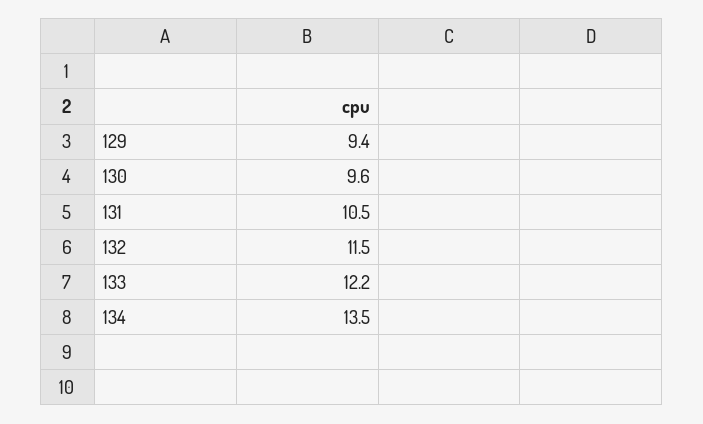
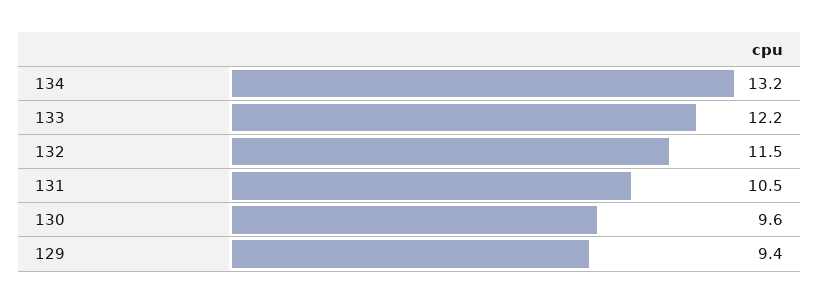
134: 13.5 -> 13.2

